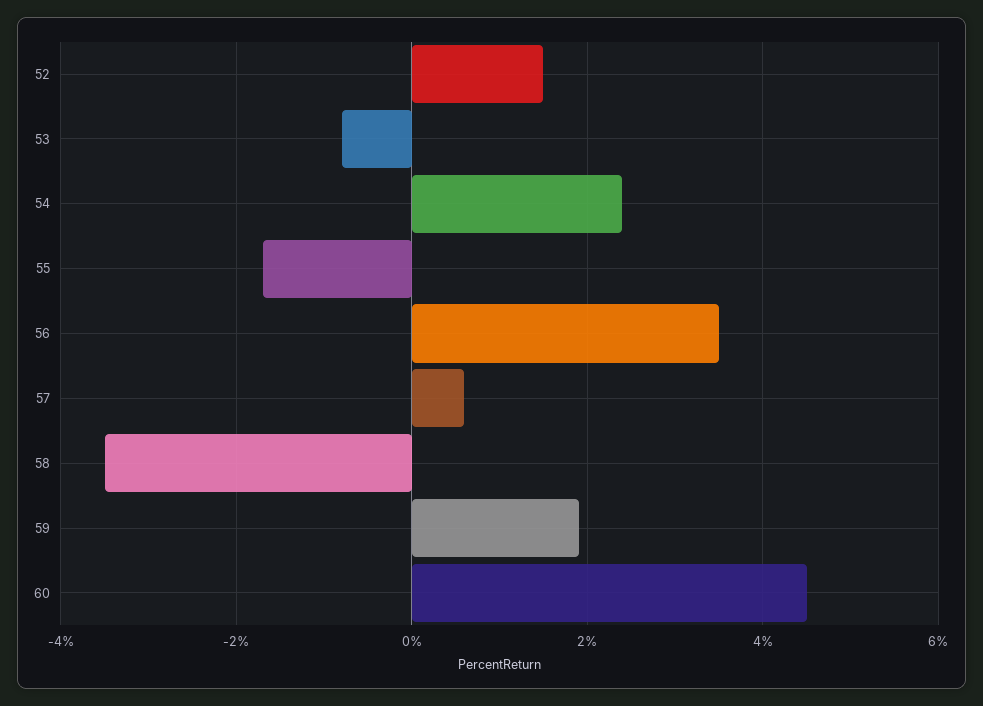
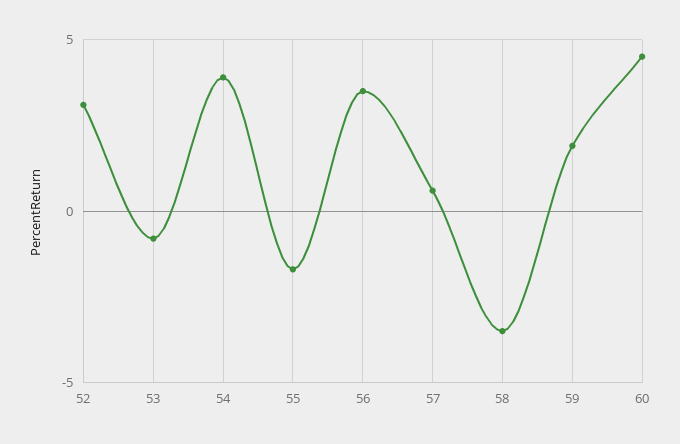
52: 1.5 -> 3
54: 2.5 -> 4

